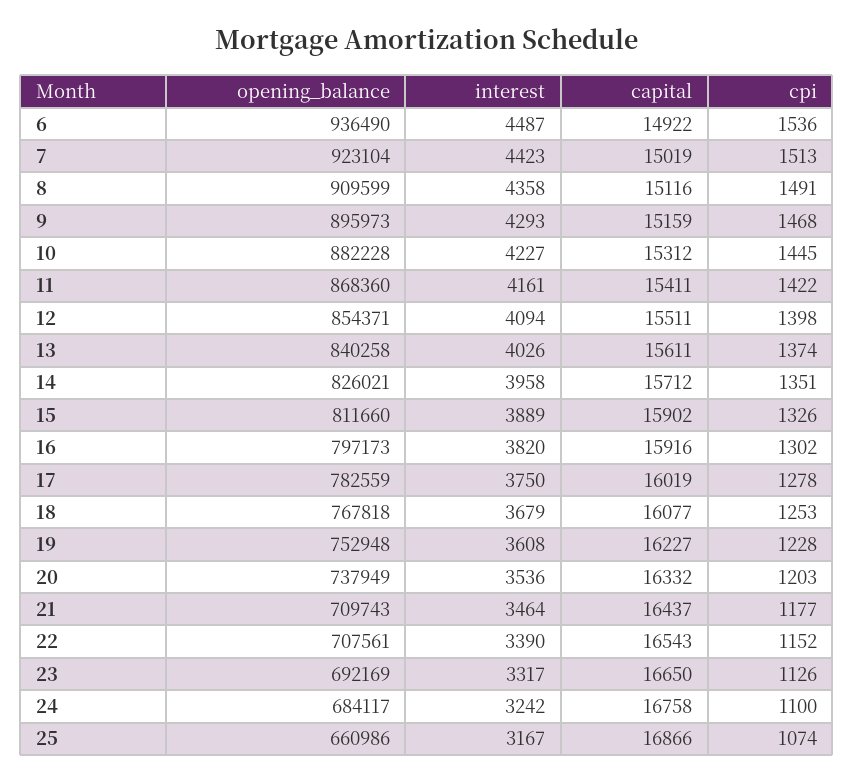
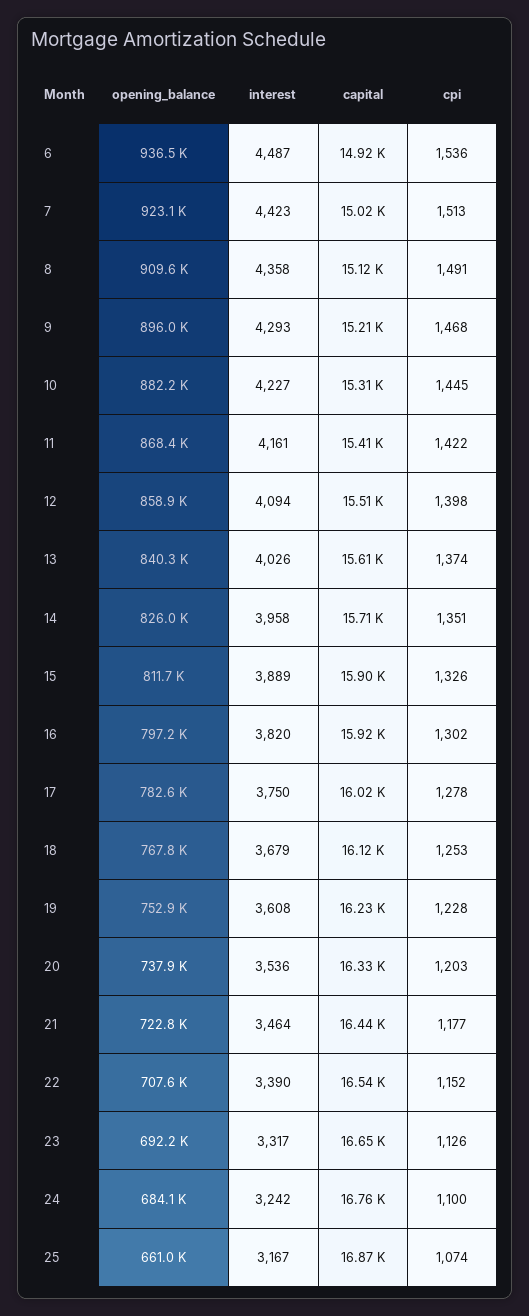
capital, 9: 15159 -> 15210
opening_balance, 12: 854371 -> 858900
capital, 18: 16077 -> 16120
opening_balance, 21: 709743 -> 722800

